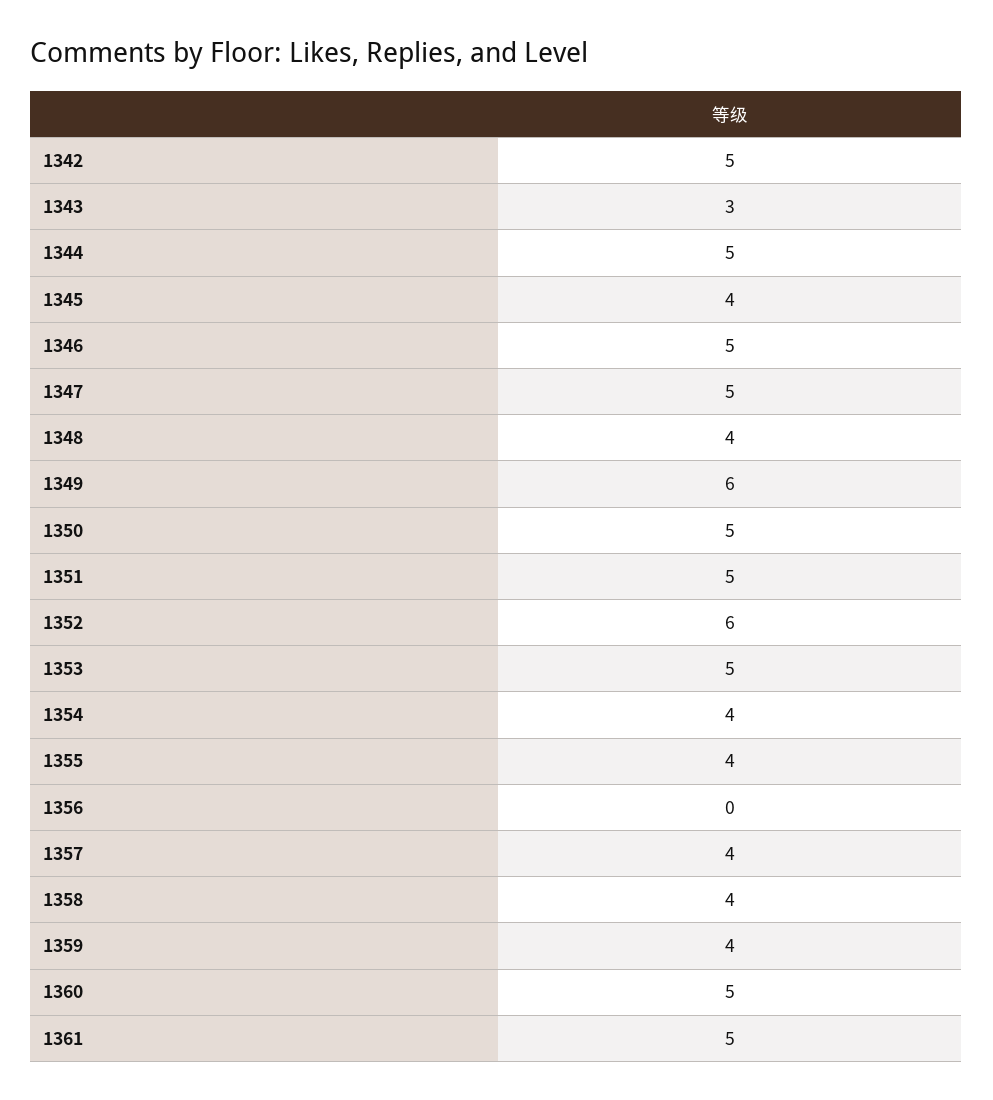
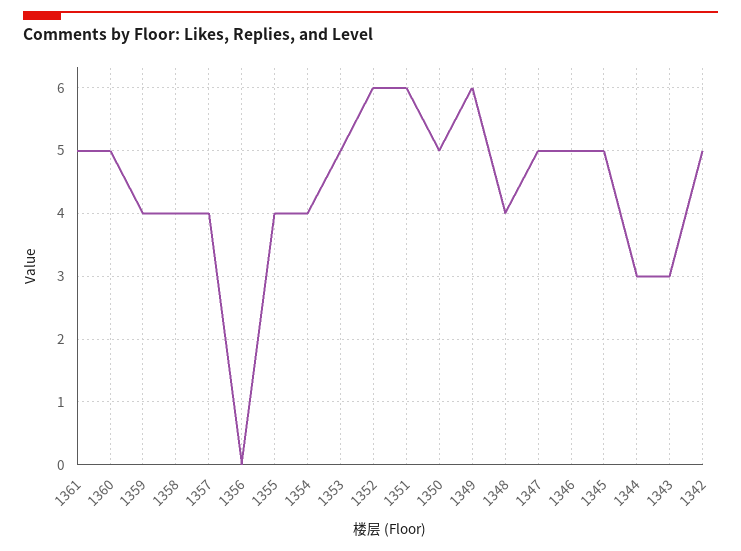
1344: 5 -> 3
1345: 4 -> 5
1351: 5 -> 6

